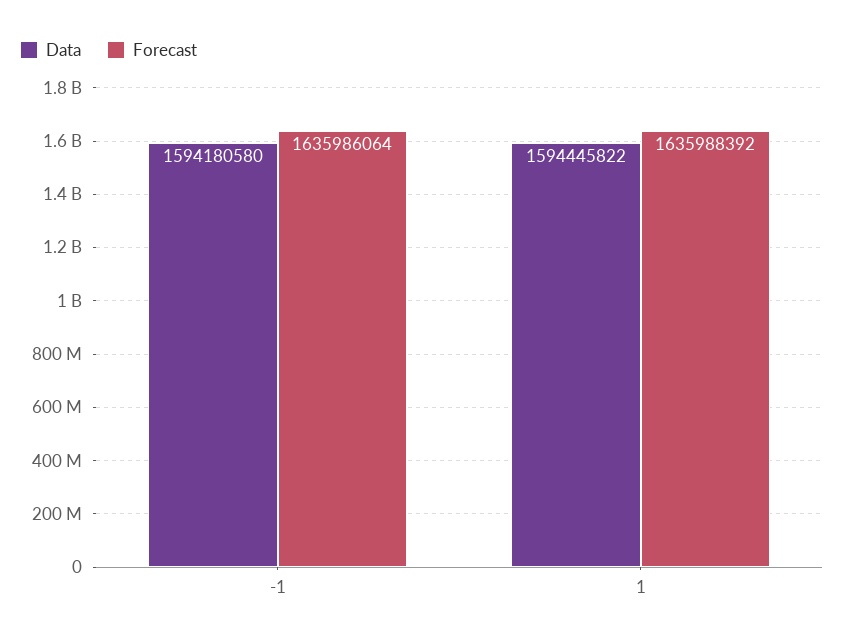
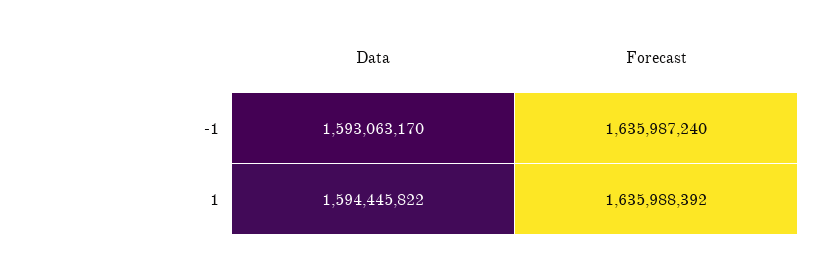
Data, -1: 1594180580 -> 1593063170
Forecast, -1: 1635986064 -> 1635987240

